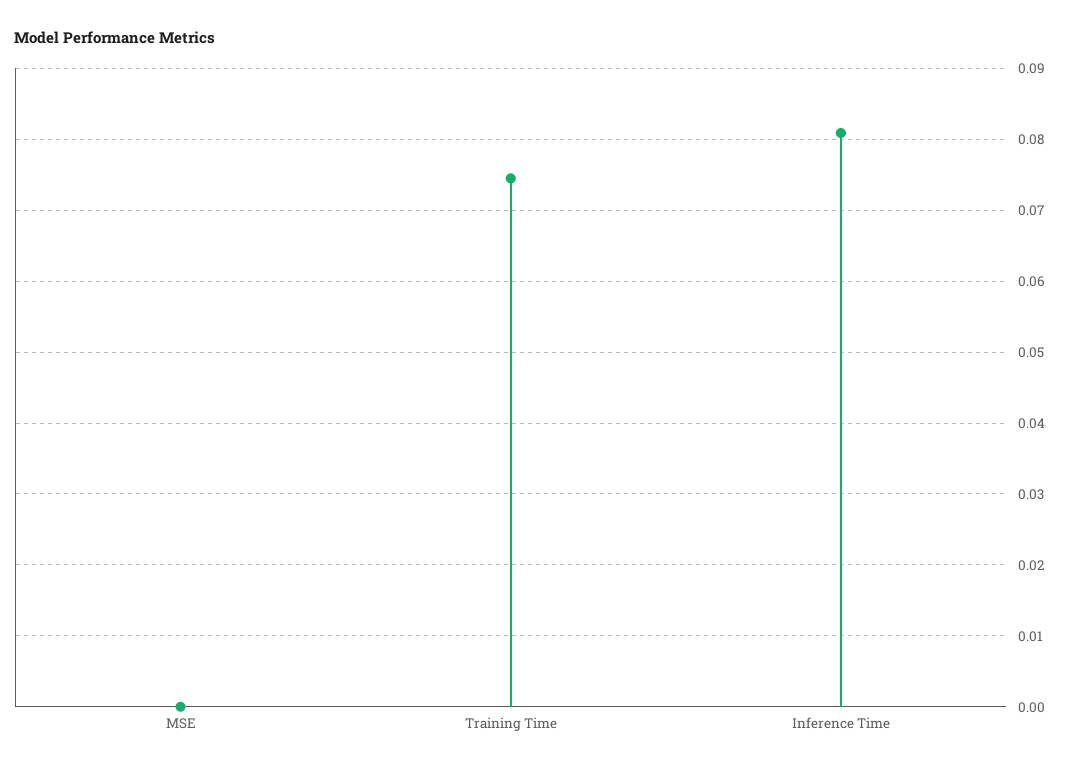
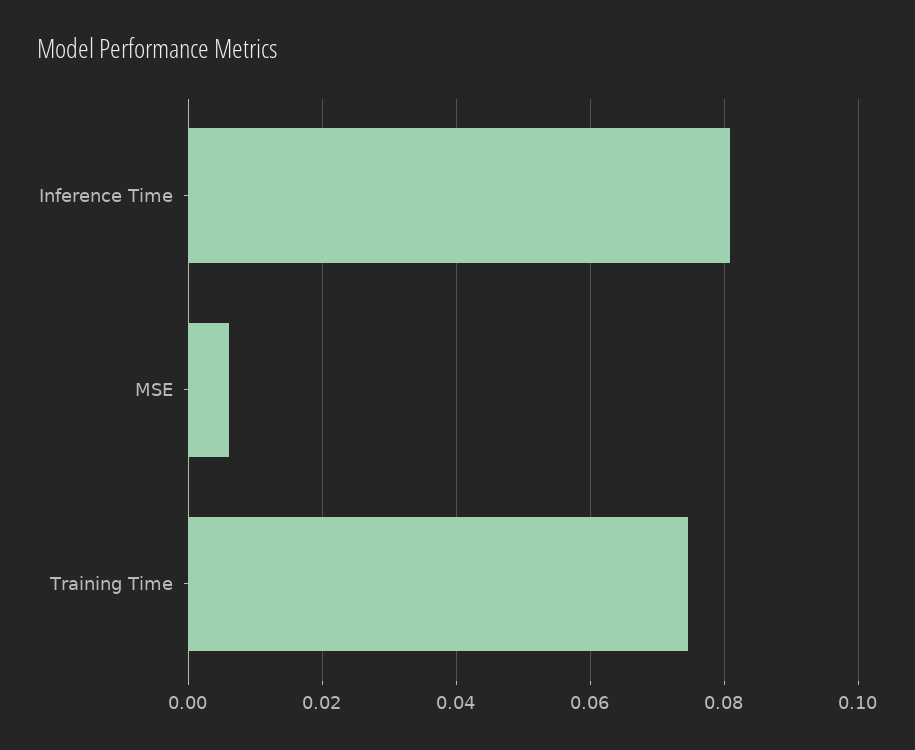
MSE: 0 -> 0.006

